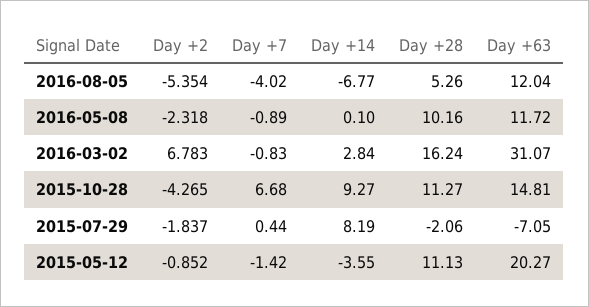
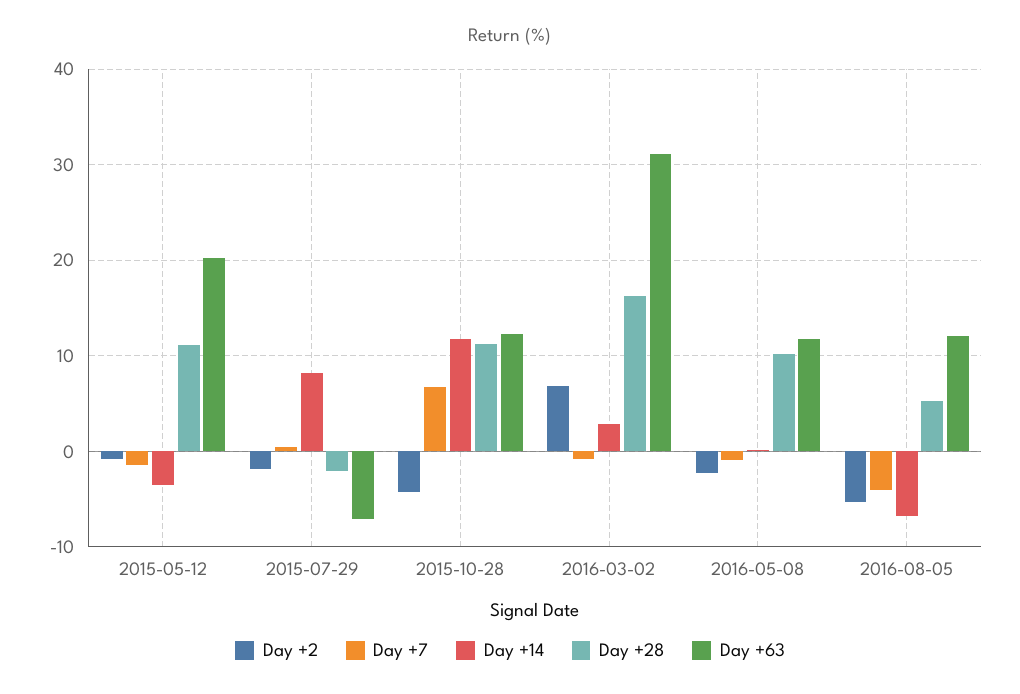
Day +14, 2015-10-28: 9.27 -> 12
Day +63, 2015-10-28: 14.81 -> 12

